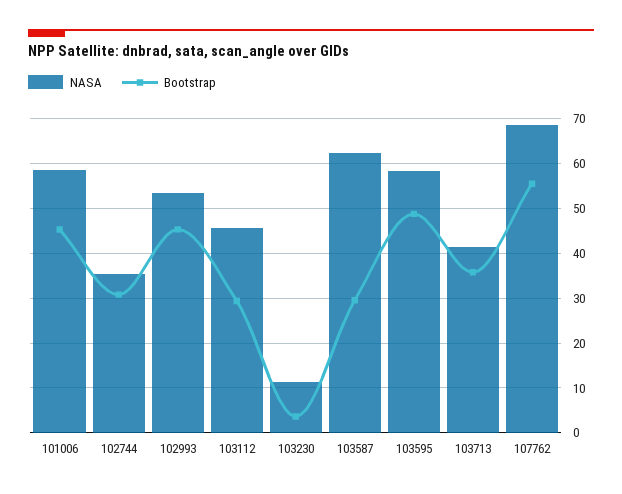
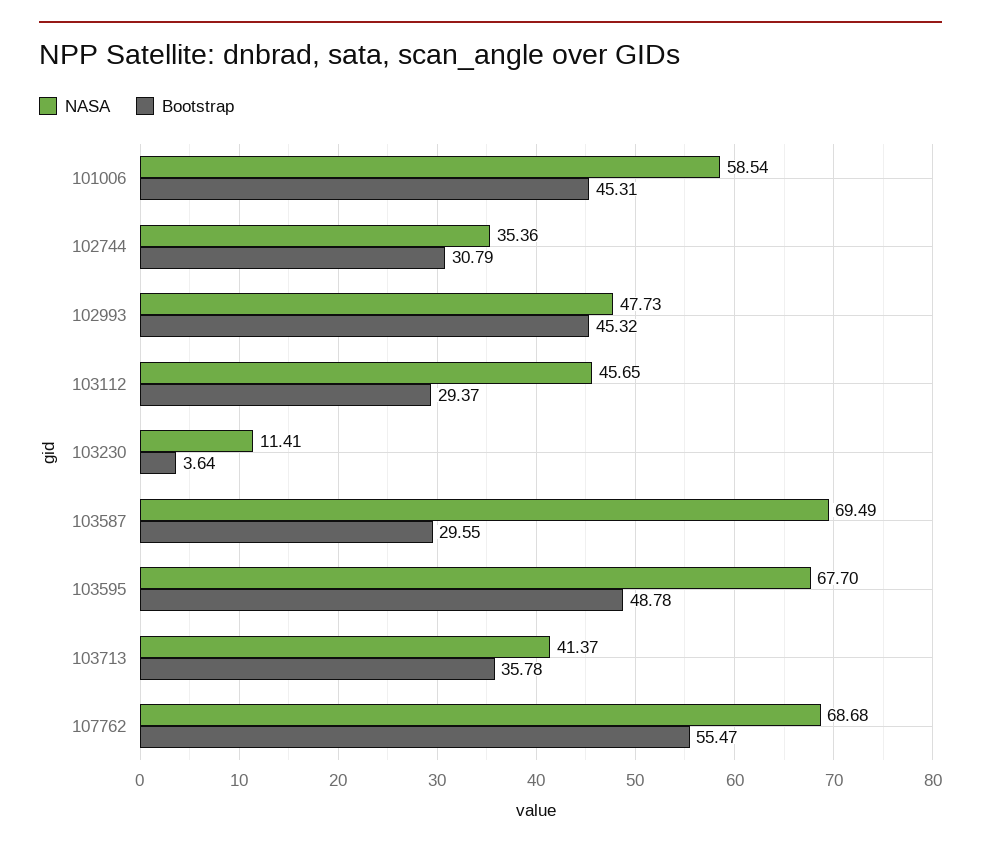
NASA, 102993: 54 -> 47.73
NASA, 103587: 62 -> 69.49
NASA, 103595: 58 -> 67.7

